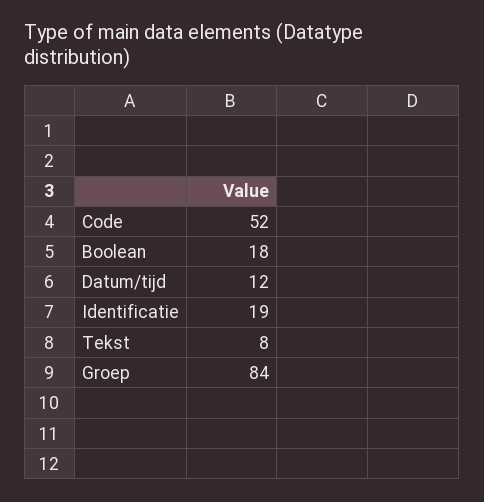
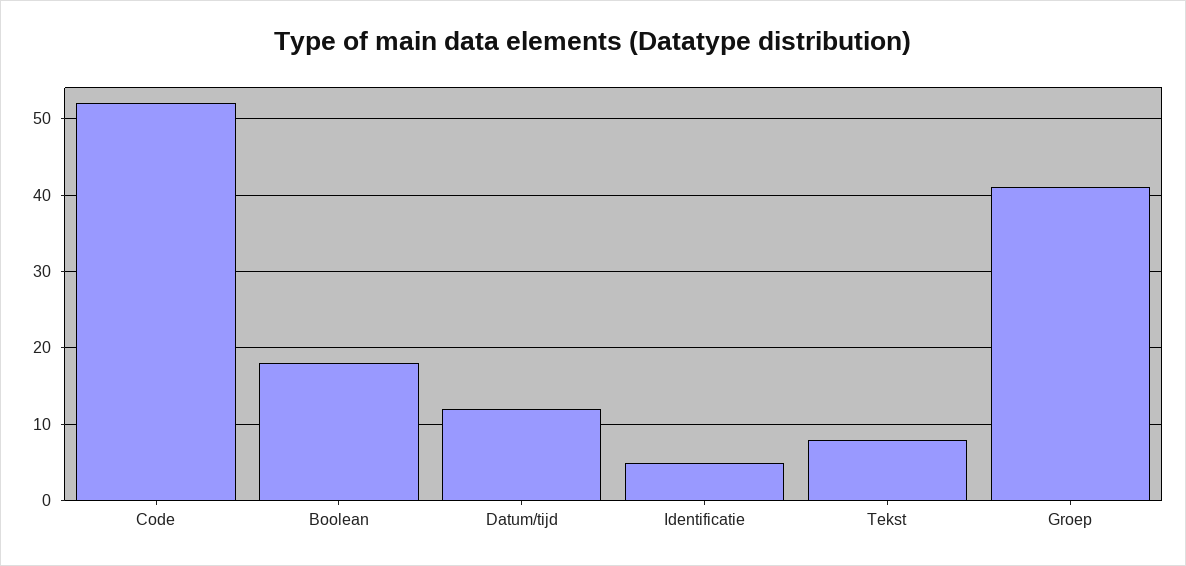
Identificatie: 19 -> 5
Groep: 84 -> 41

